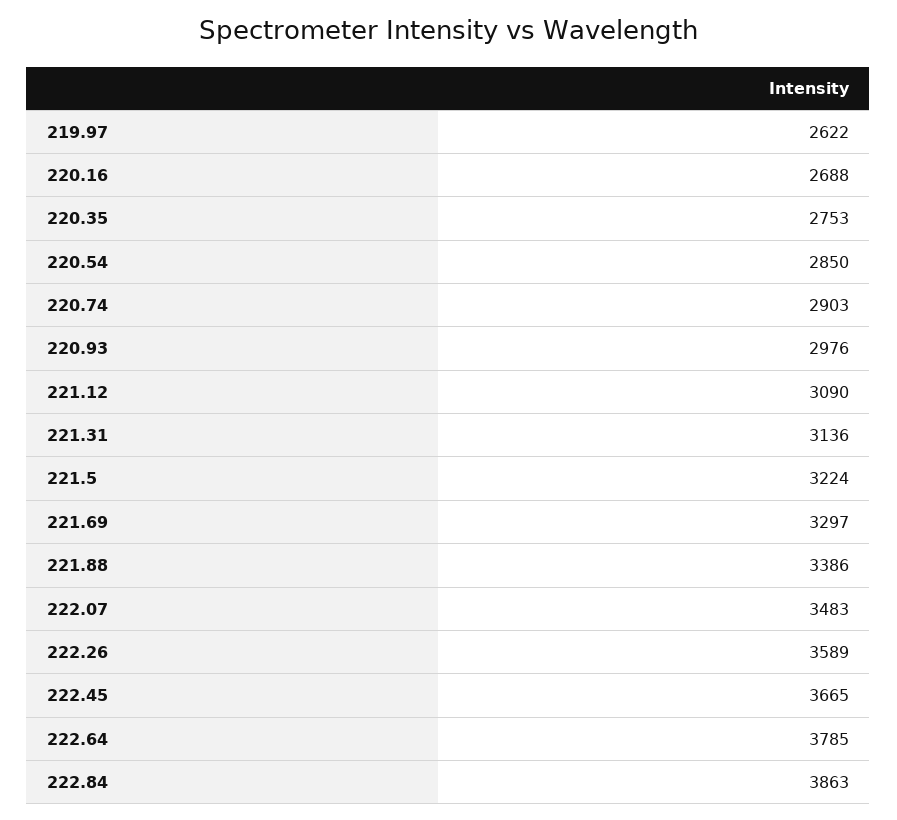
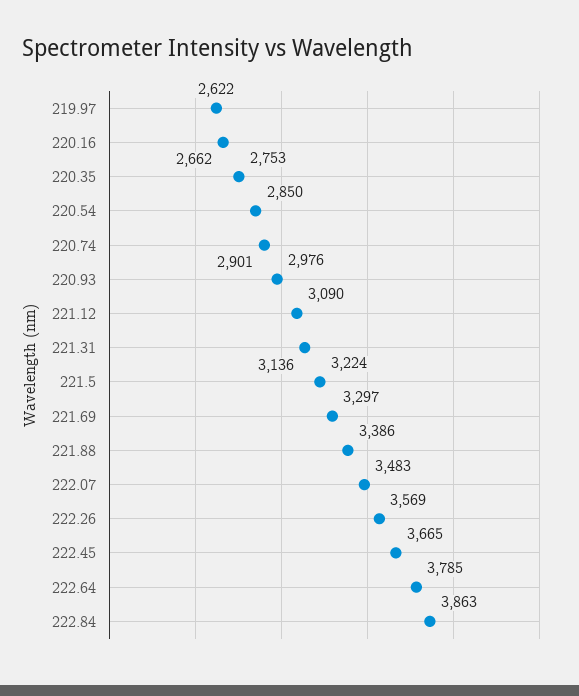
220.16: 2688 -> 2662
220.74: 2903 -> 2901
222.26: 3589 -> 3569

